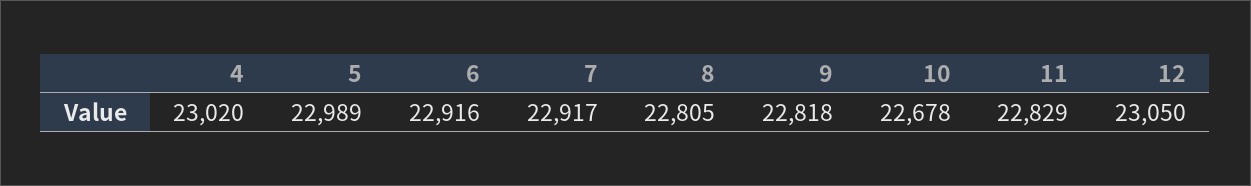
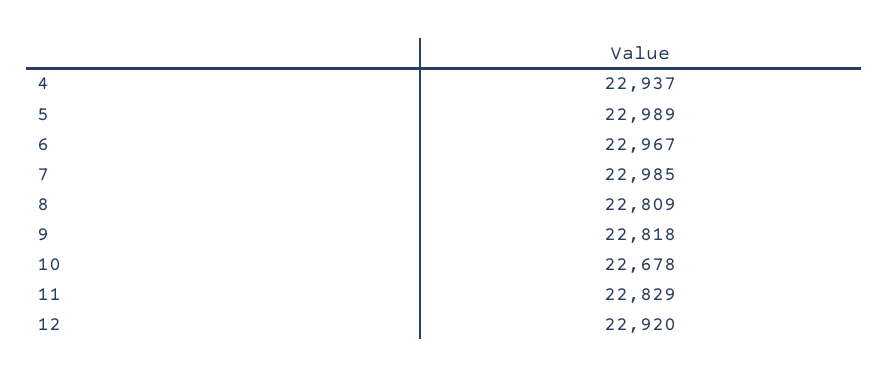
4: 23020 -> 22937
6: 22916 -> 22967
7: 22917 -> 22985
8: 22805 -> 22809
12: 23050 -> 22920

